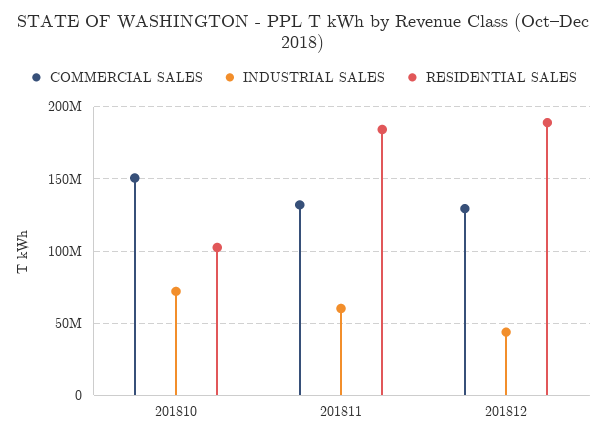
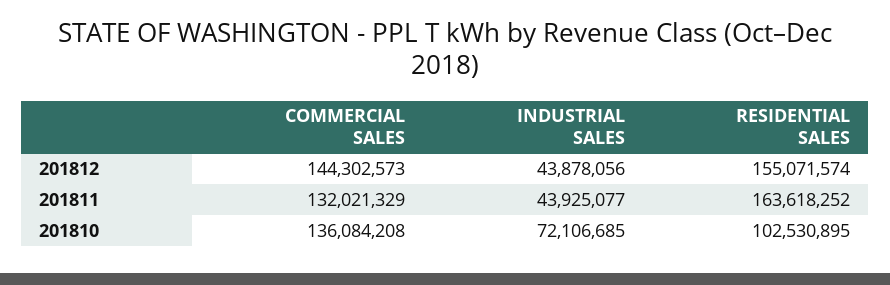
COMMERCIAL SALES, 201810: 150000000 -> 136084208
INDUSTRIAL SALES, 201811: 60000000 -> 43925077
RESIDENTIAL SALES, 201811: 185000000 -> 163618252
COMMERCIAL SALES, 201812: 130000000 -> 144302573
RESIDENTIAL SALES, 201812: 190000000 -> 155071574

